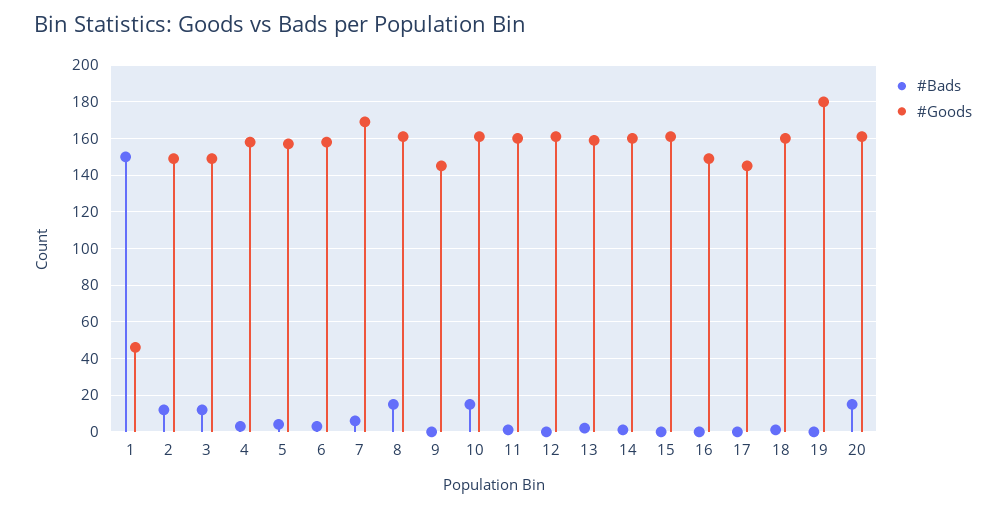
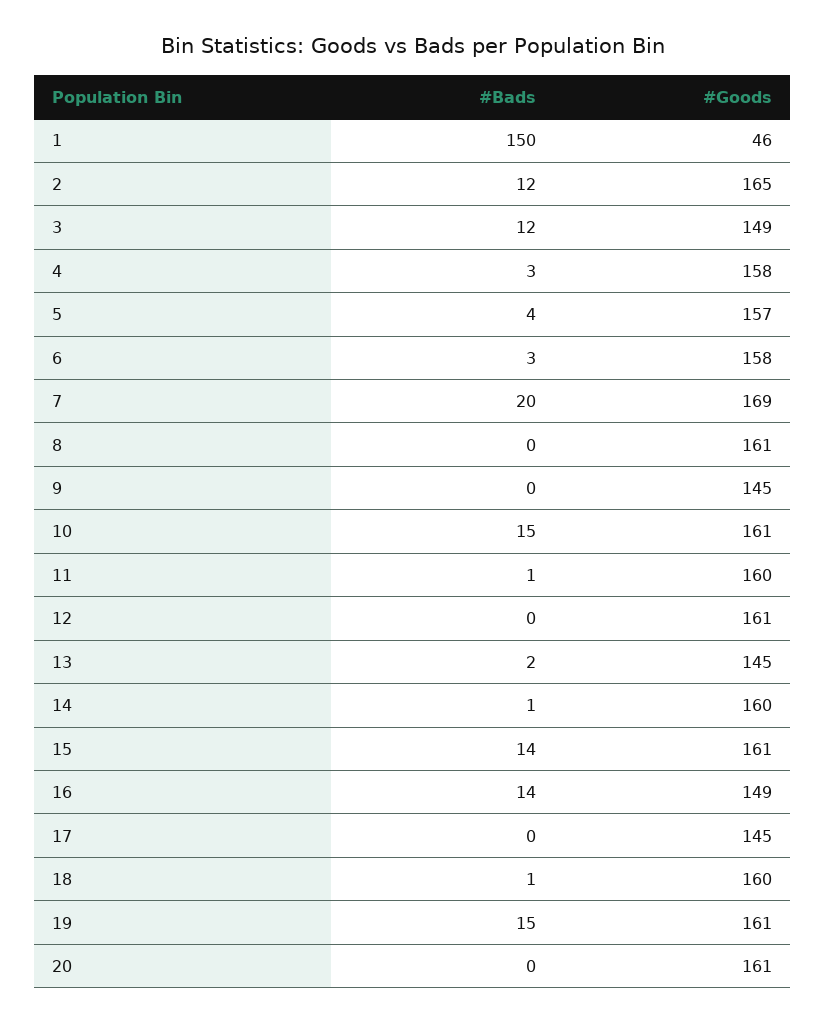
#Goods, 2: 150 -> 165
#Bads, 7: 5 -> 20
#Bads, 8: 15 -> 0
#Goods, 13: 160 -> 145
#Bads, 15: 0 -> 14
#Bads, 16: 0 -> 14
#Bads, 19: 0 -> 15
#Goods, 19: 180 -> 161
#Bads, 20: 15 -> 0

